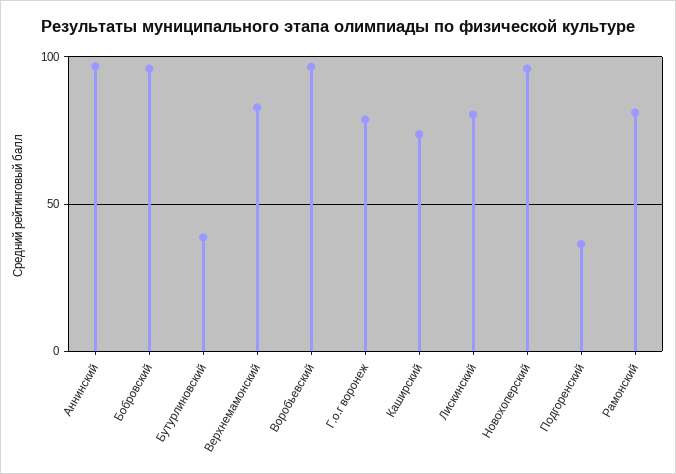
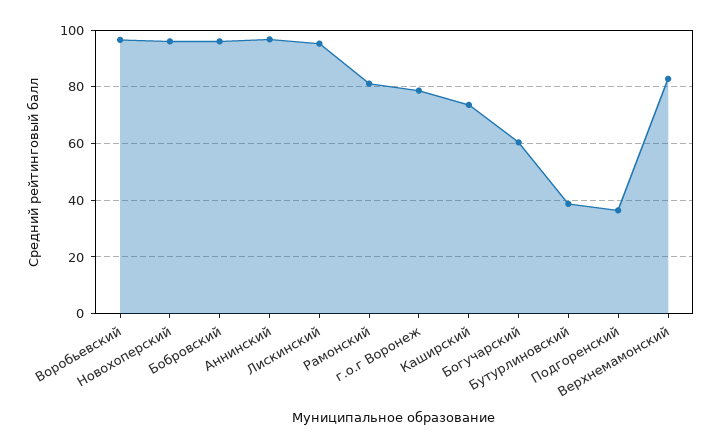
Лискинский: 80 -> 95
Богучарский: none -> 60

